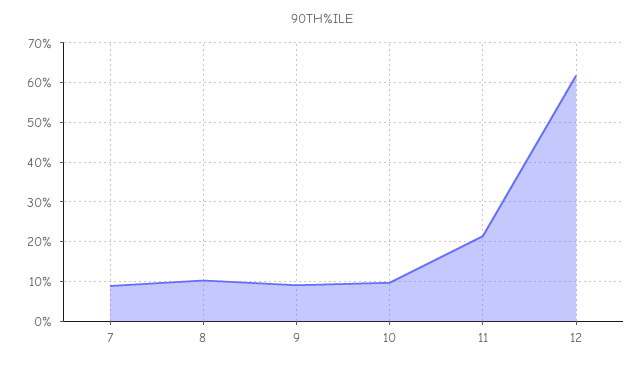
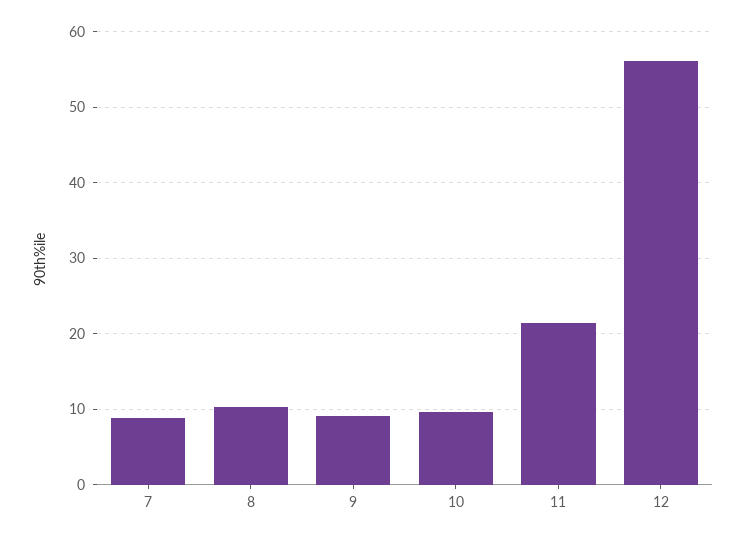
12: 62 -> 56

